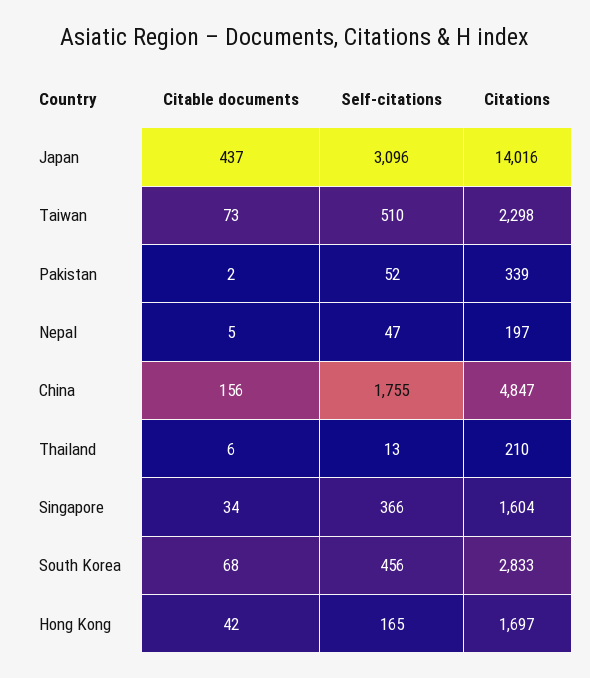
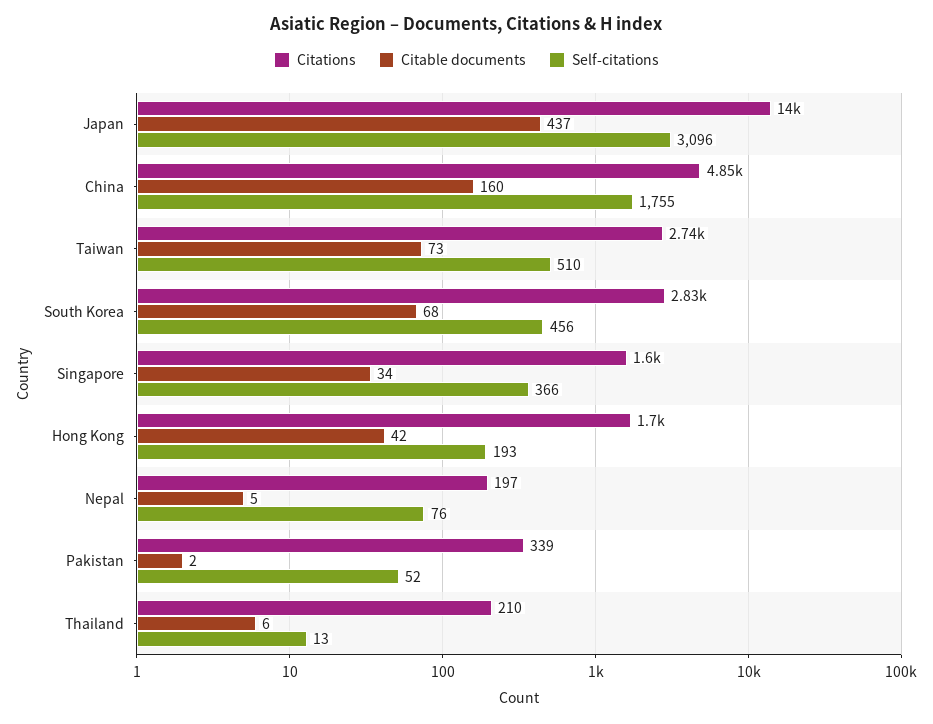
Citations, Taiwan: 2298 -> 2740
Self-citations, Nepal: 47 -> 76
Citable documents, China: 156 -> 160
Self-citations, Hong Kong: 165 -> 193

